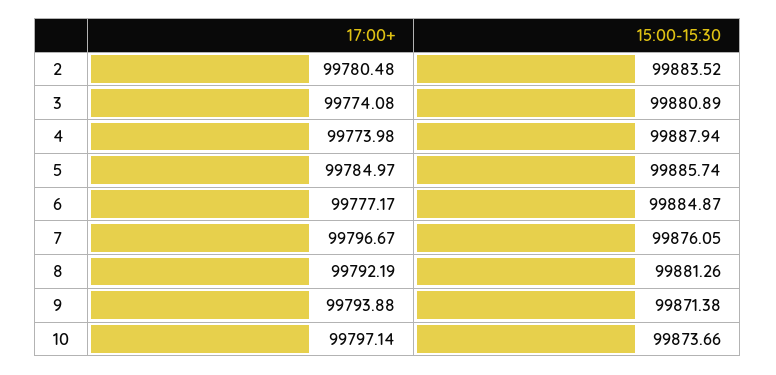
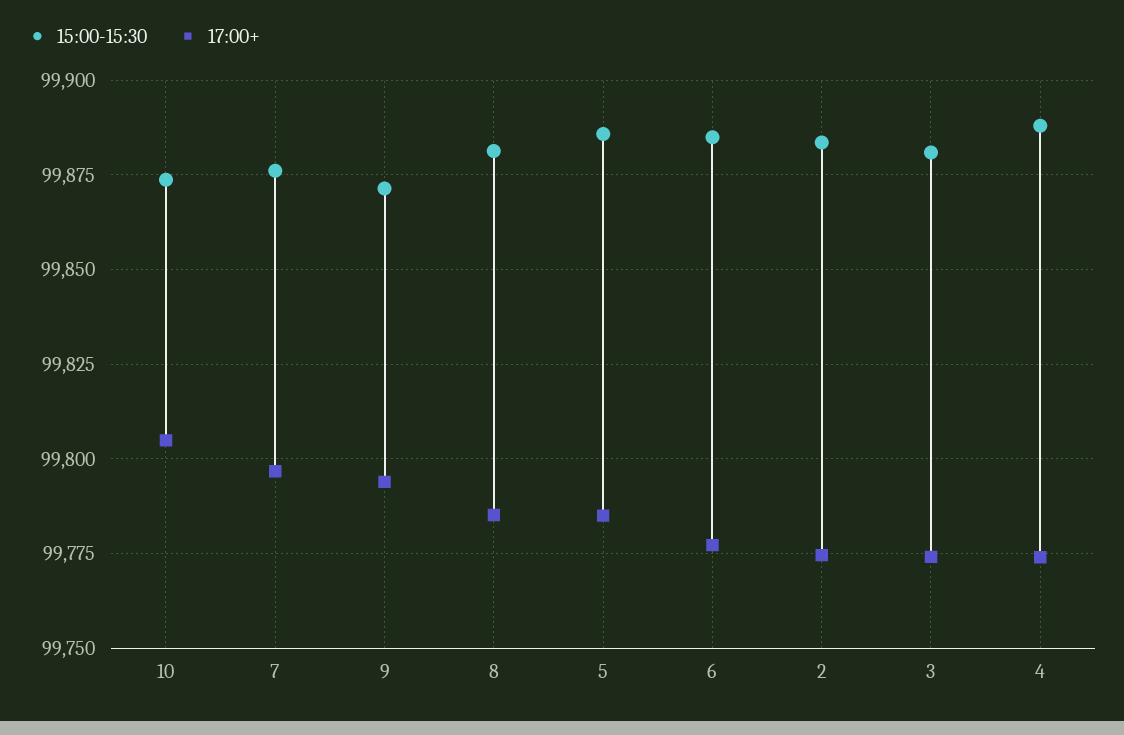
17:00+, 2: 99780.48 -> 99775
17:00+, 8: 99792.19 -> 99785
17:00+, 10: 99797.14 -> 99805

